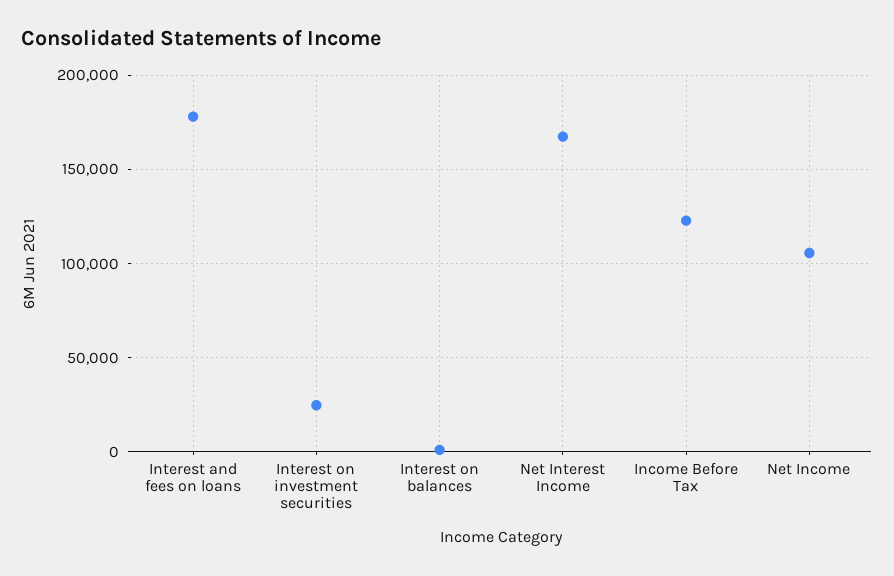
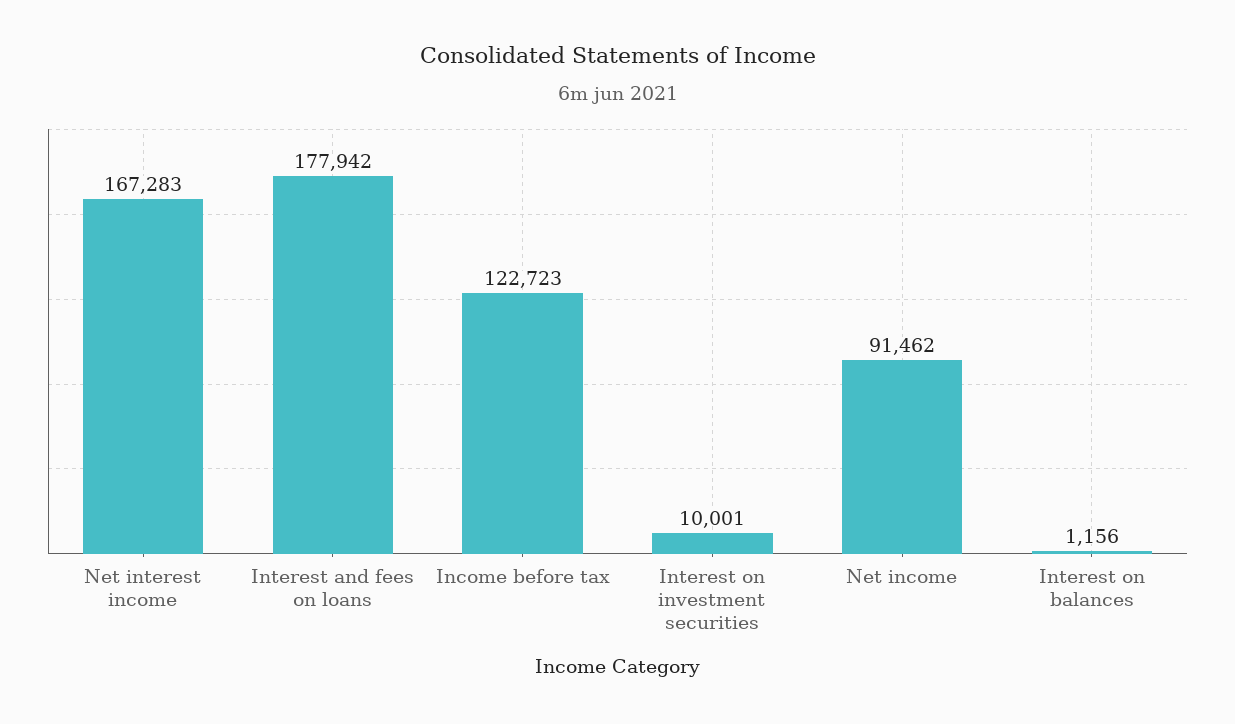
Interest on investment securities: 25000 -> 10001
Net Income: 105000 -> 91462

